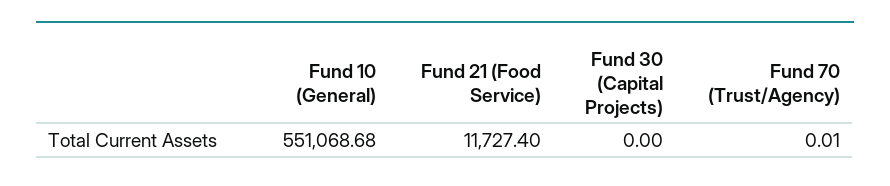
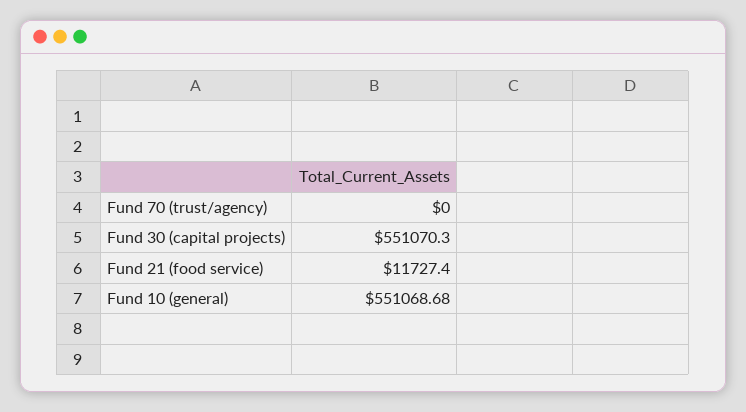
Fund 30 (Capital Projects): 0 -> 551070.3
Fund 70 (Trust/Agency): 0.01 -> 0

